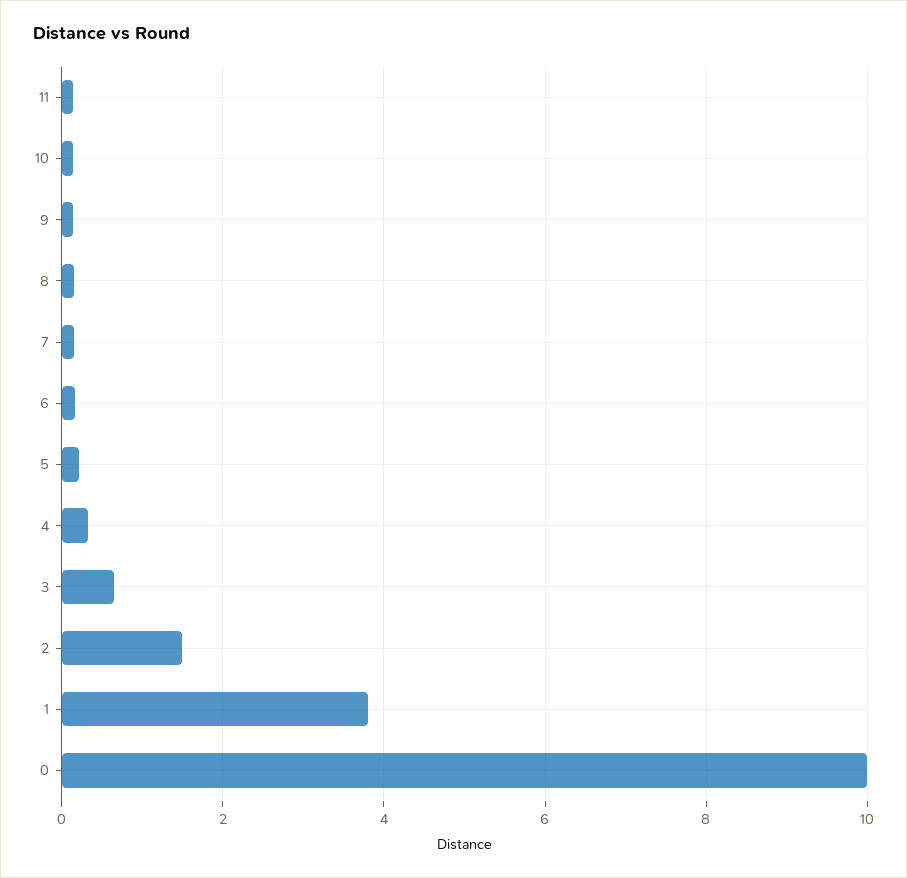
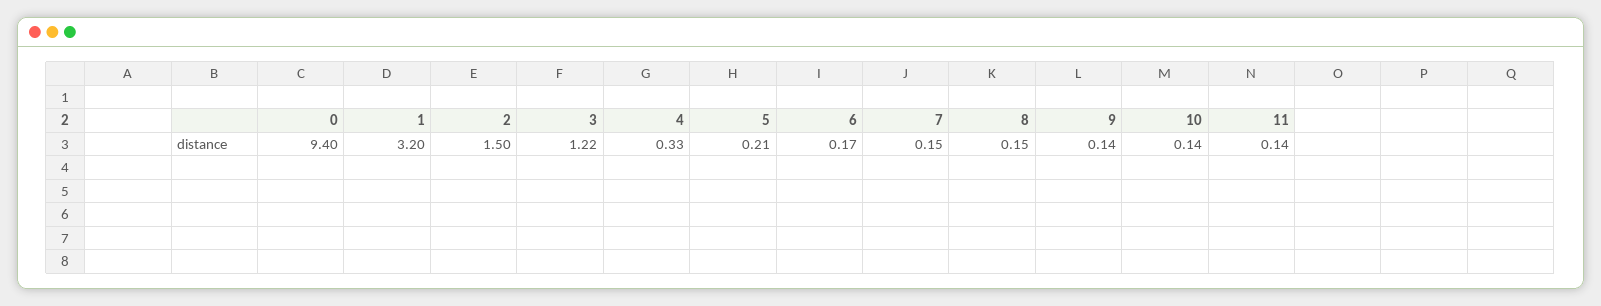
3: 0.6 -> 1.22
1: 3.8 -> 3.2
0: 10 -> 9.4

